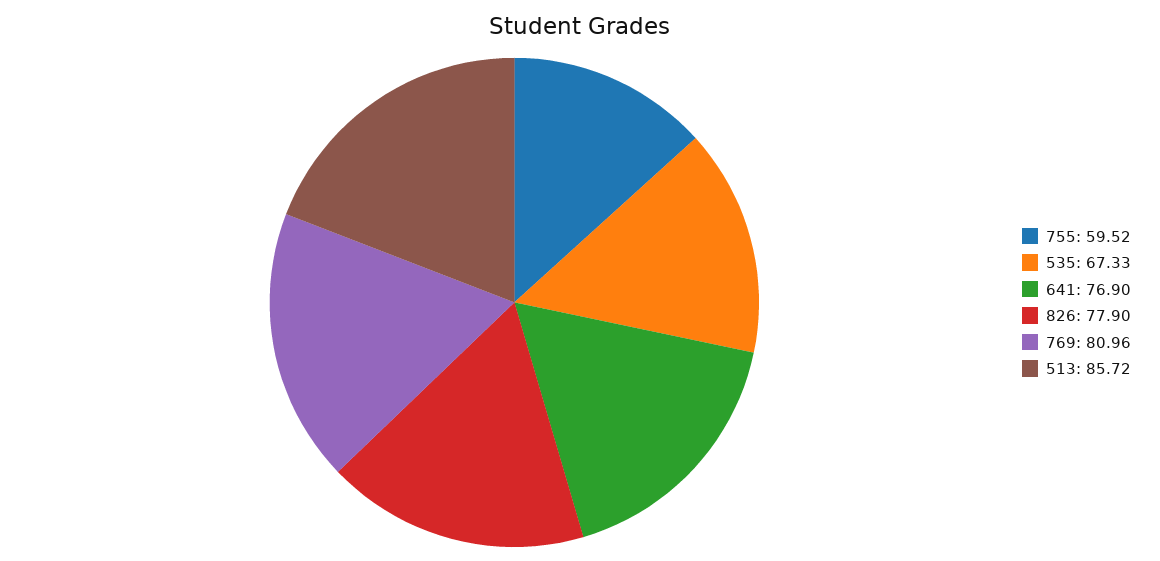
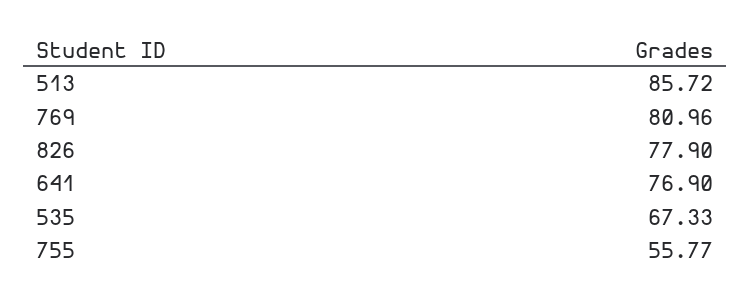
755: 59.52 -> 55.77

